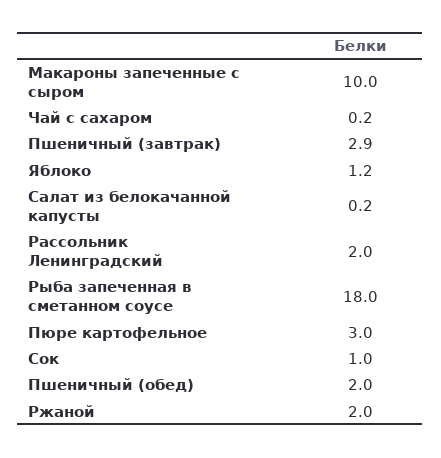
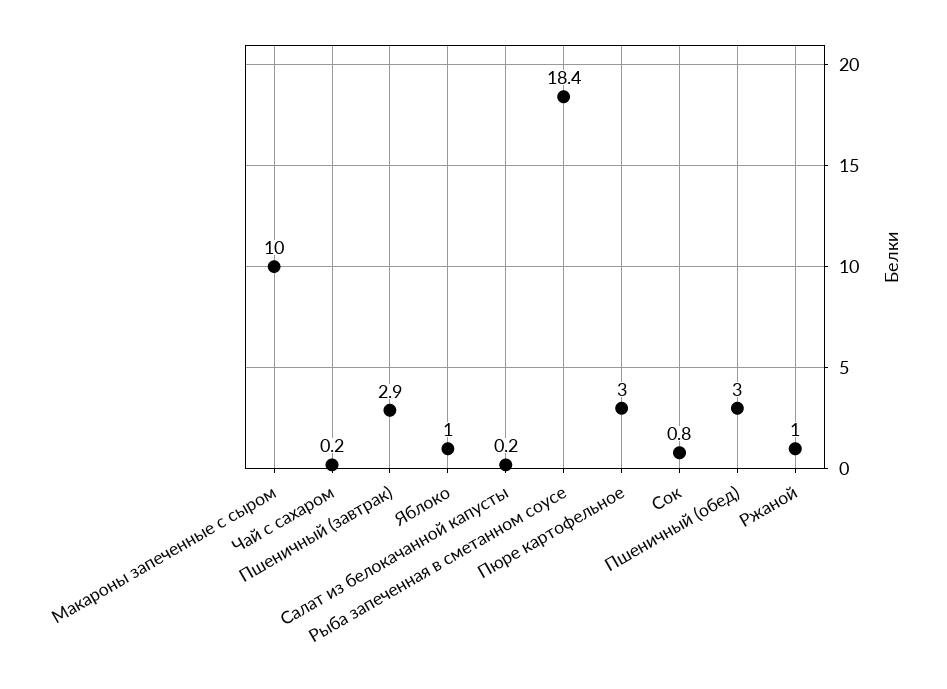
Яблоко: 1.2 -> 1
Рассольник Ленинградский: 2 -> none
Рыба запеченная в сметанном соусе: 18 -> 18.4
Сок: 1 -> 0.8
Пшеничный (обед): 2 -> 3
Ржаной: 2 -> 1

